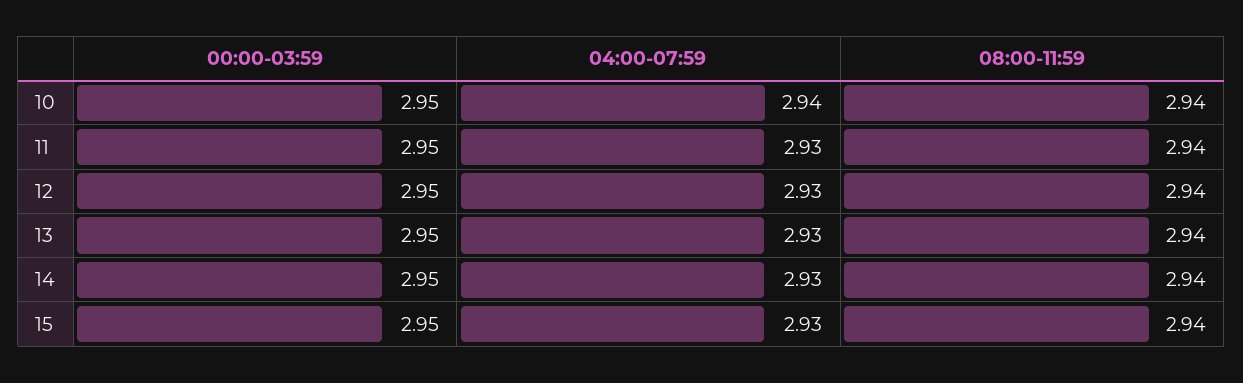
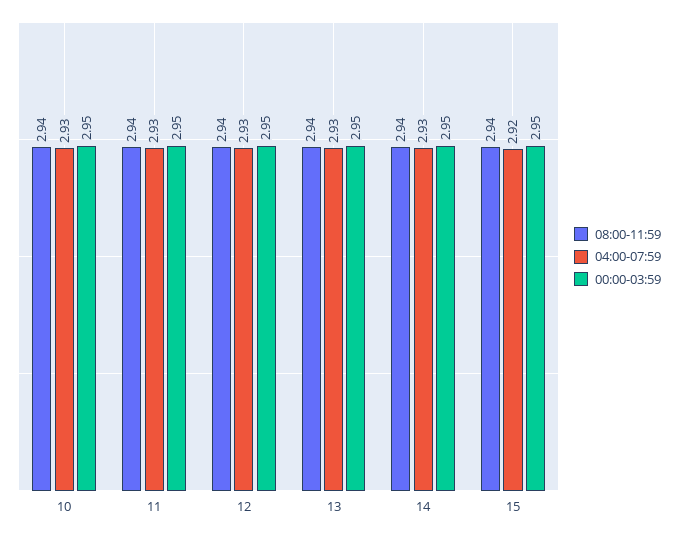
04:00-07:59, 10: 2.94 -> 2.93
04:00-07:59, 15: 2.93 -> 2.92

